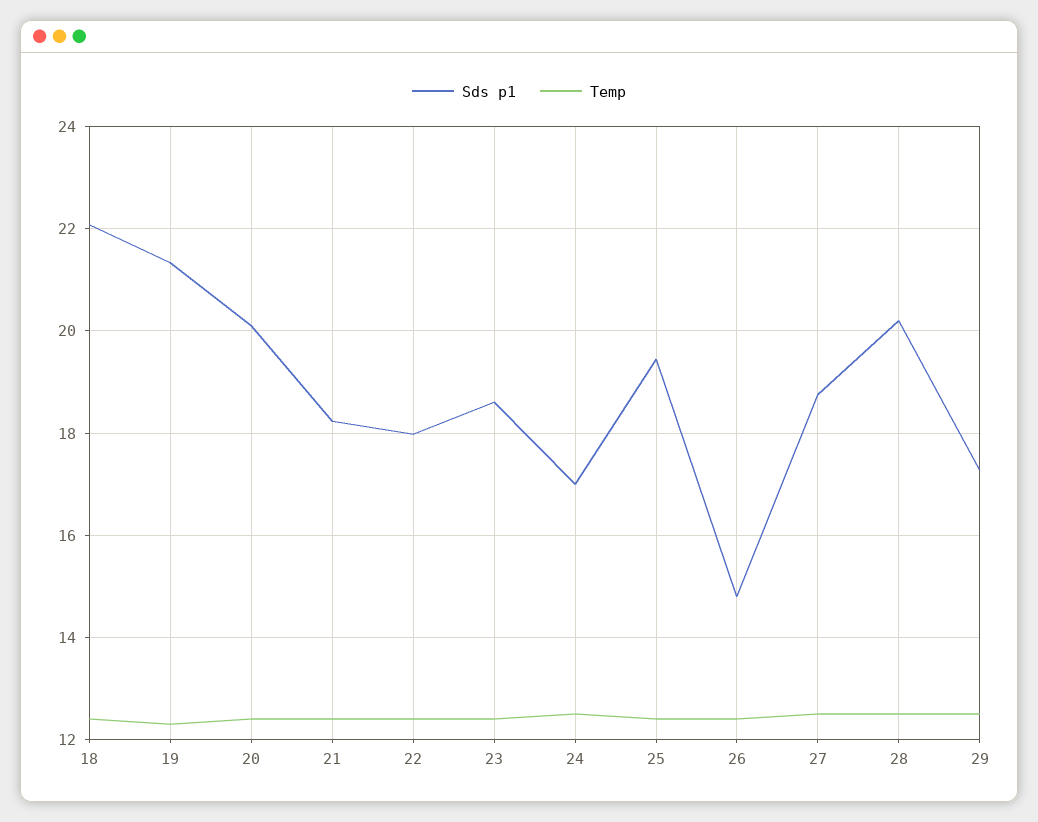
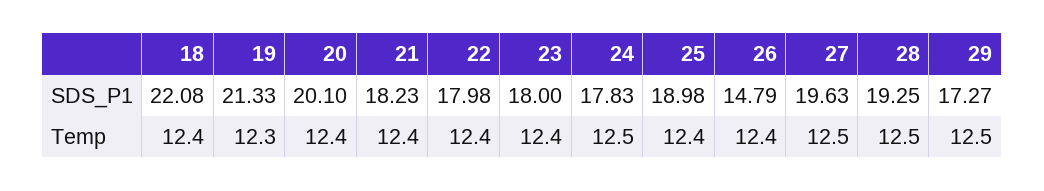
Sds p1, 23: 18.6 -> 18
Sds p1, 24: 17 -> 17.83
Sds p1, 25: 19.4 -> 18.98
Sds p1, 27: 18.8 -> 19.63
Sds p1, 28: 20.2 -> 19.25

